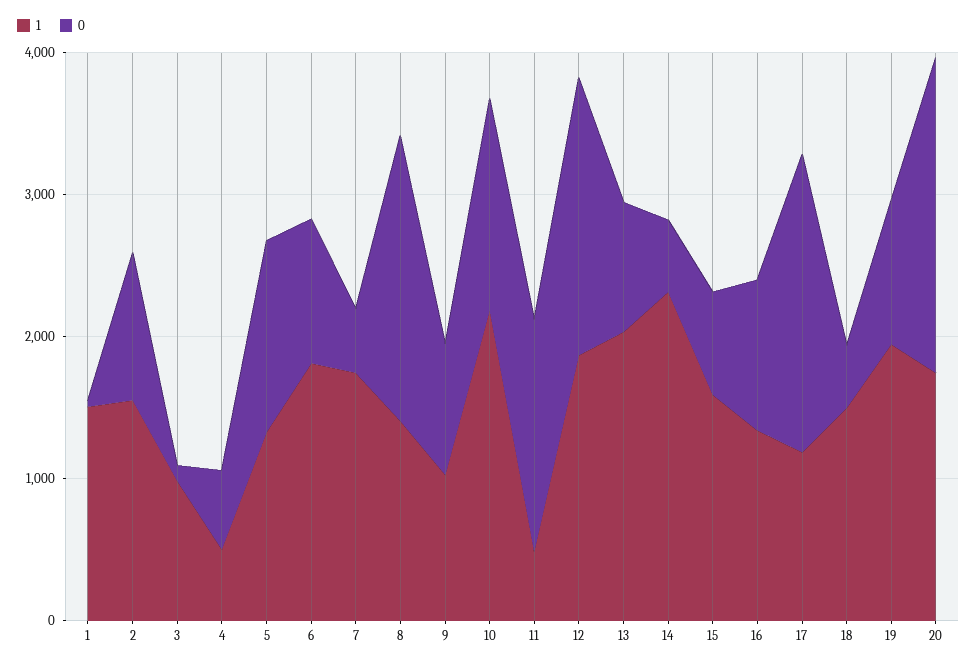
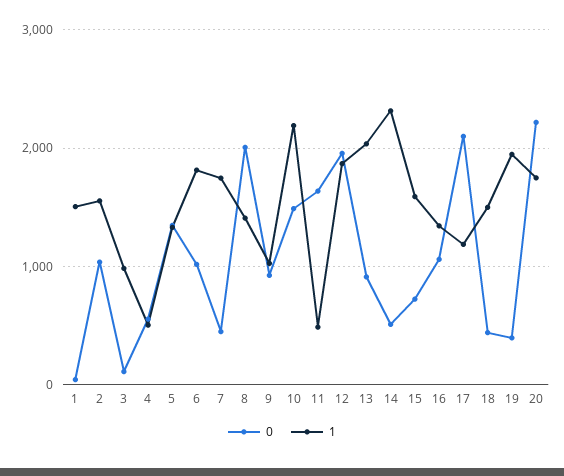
0, 19: 1000 -> 400

